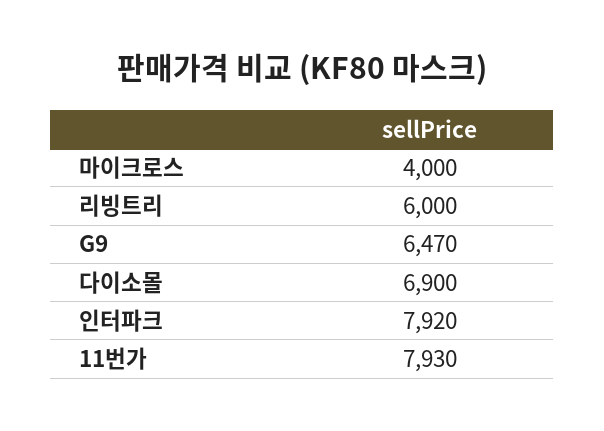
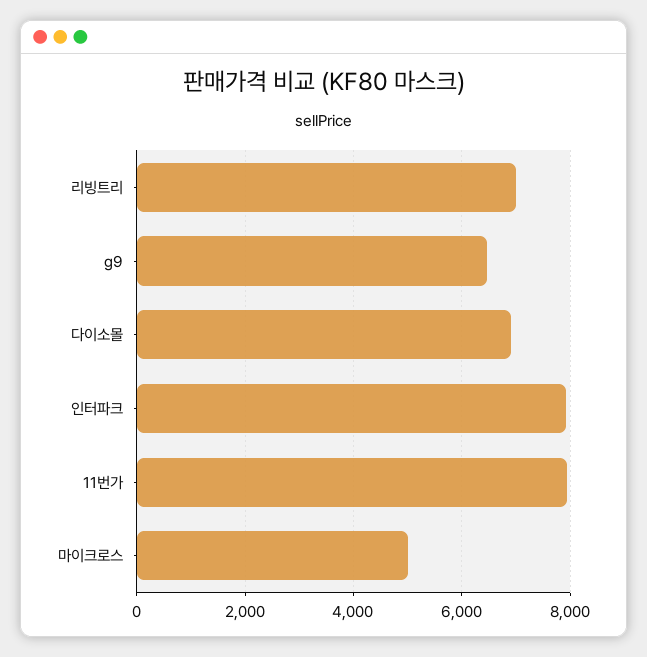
마이크로스: 4000 -> 5000
리빙트리: 6000 -> 7000

